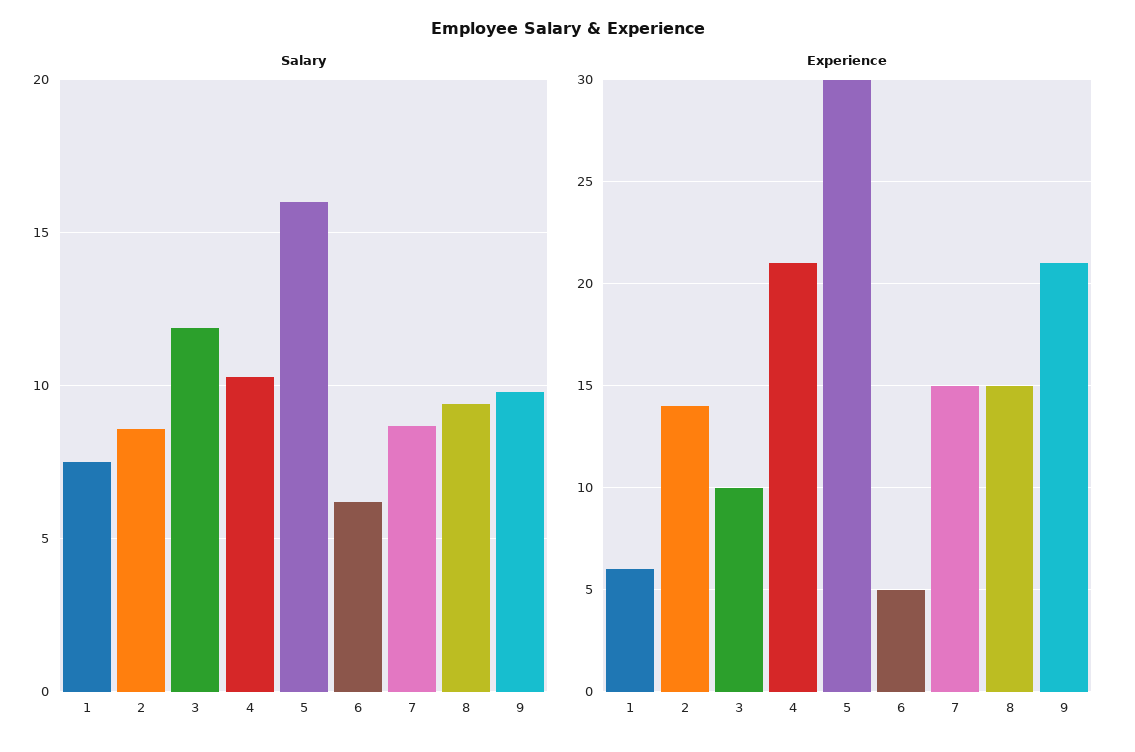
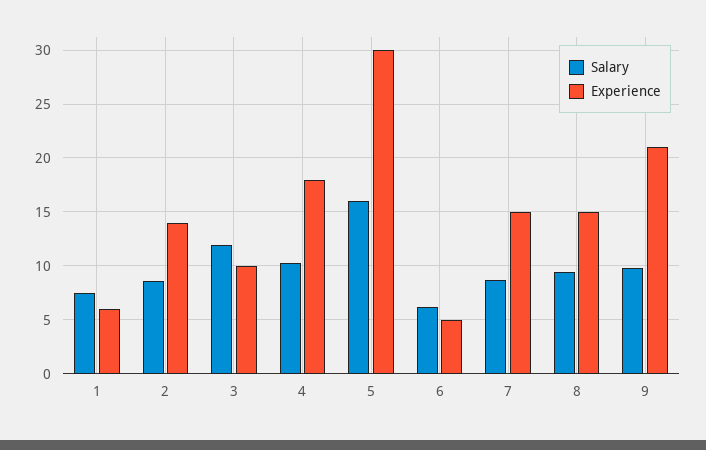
Experience, 4: 21 -> 18

